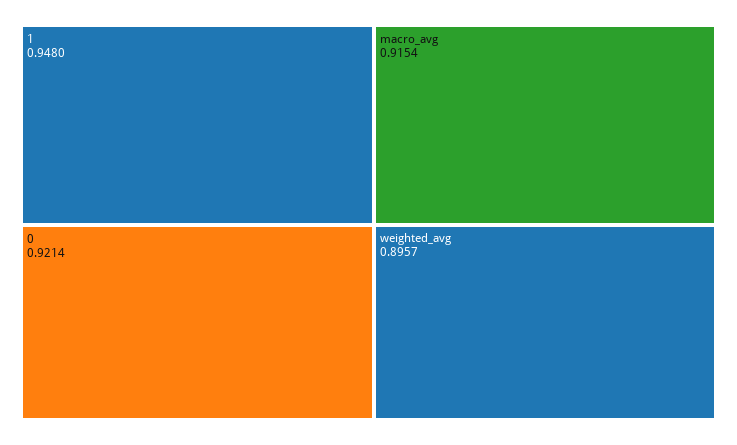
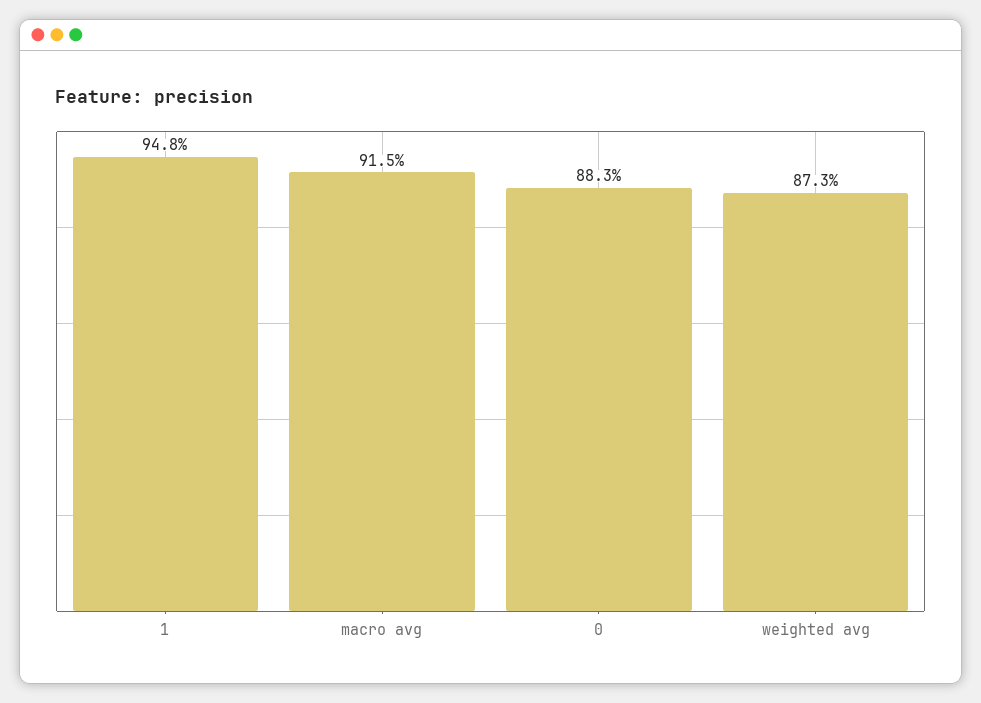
0: 0.9214 -> 0.883
weighted_avg: 0.8957 -> 0.873

